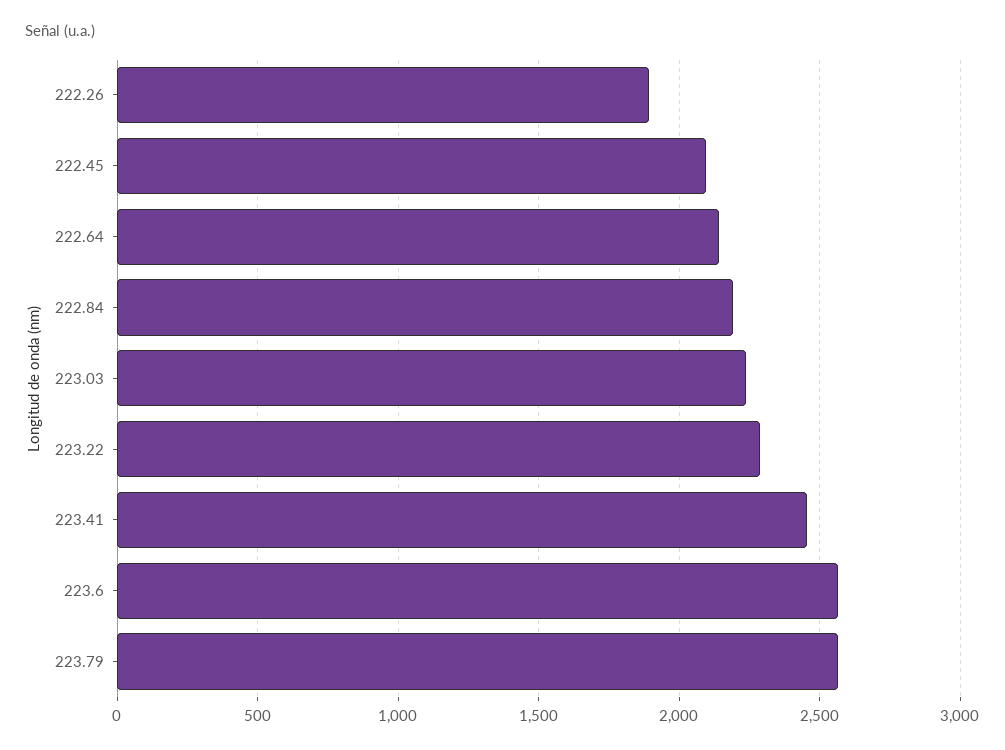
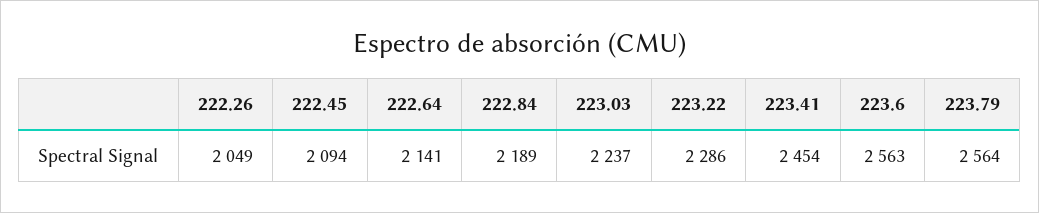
222.26: 1900 -> 2049

